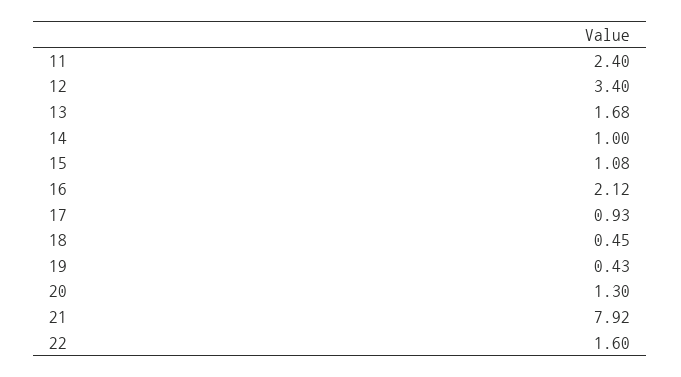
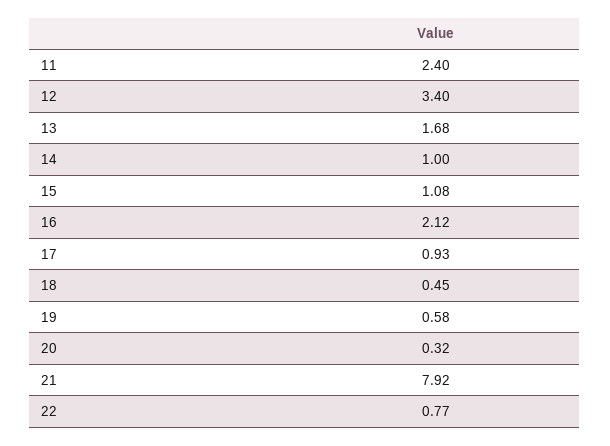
19: 0.43 -> 0.58
20: 1.3 -> 0.32
22: 1.6 -> 0.77

